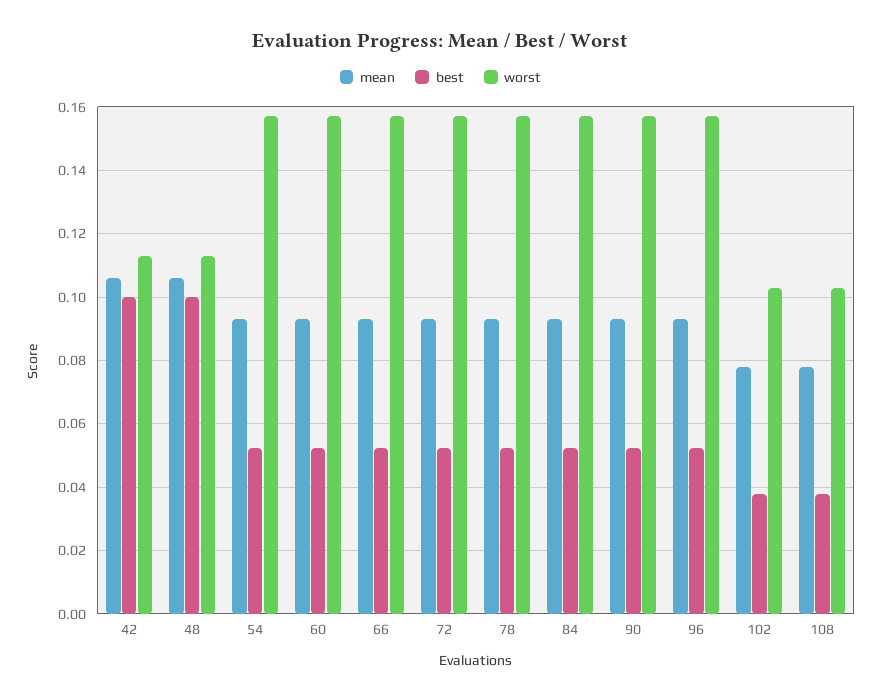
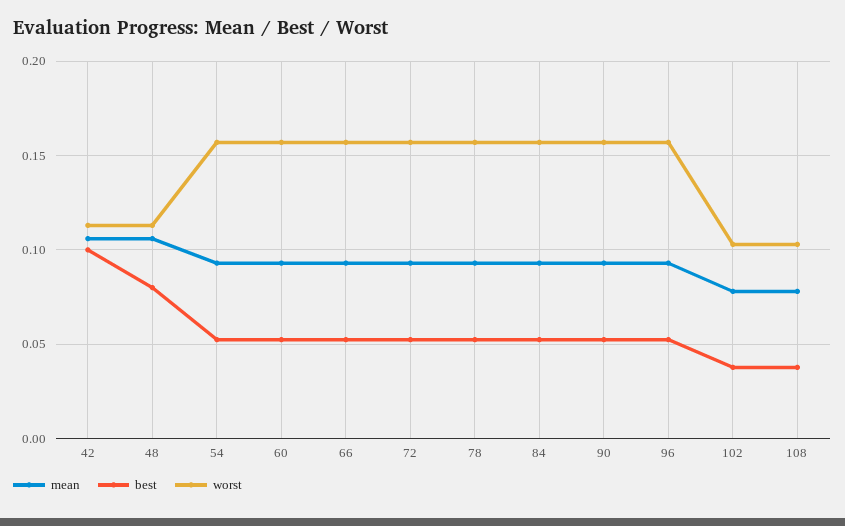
best, 48: 0.1 -> 0.08

